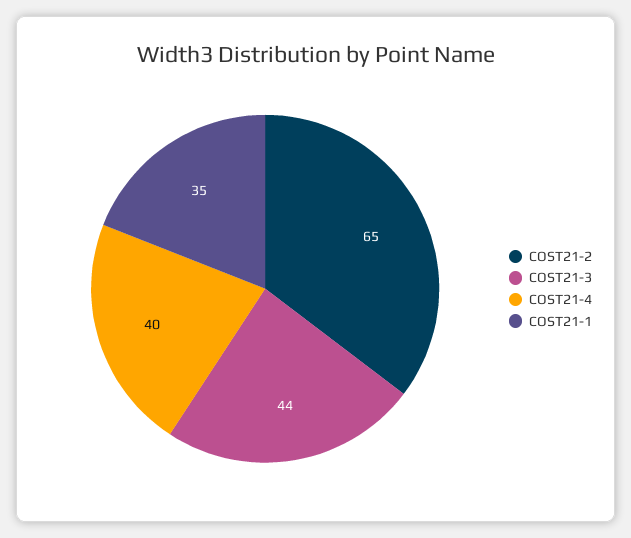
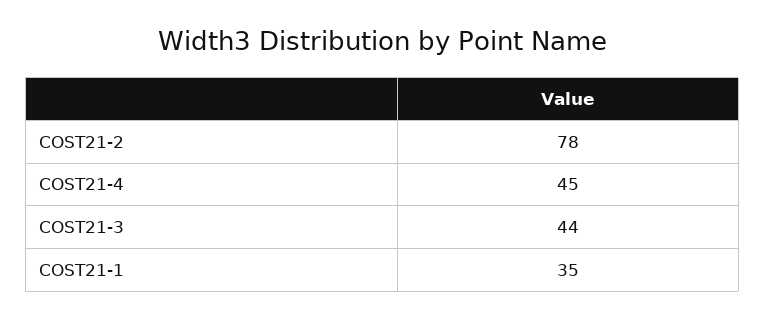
COST21-2: 65 -> 78
COST21-4: 40 -> 45

